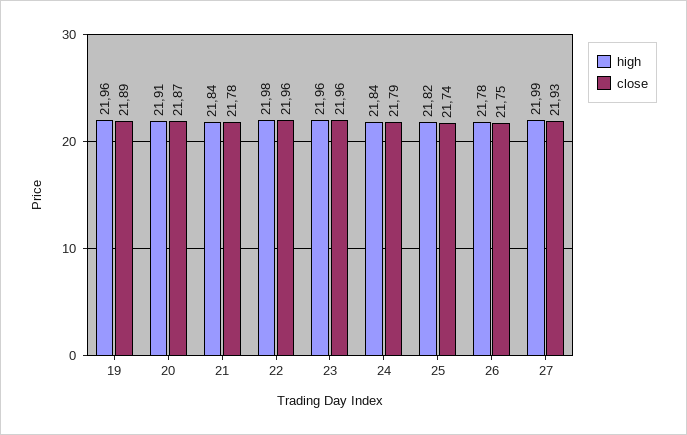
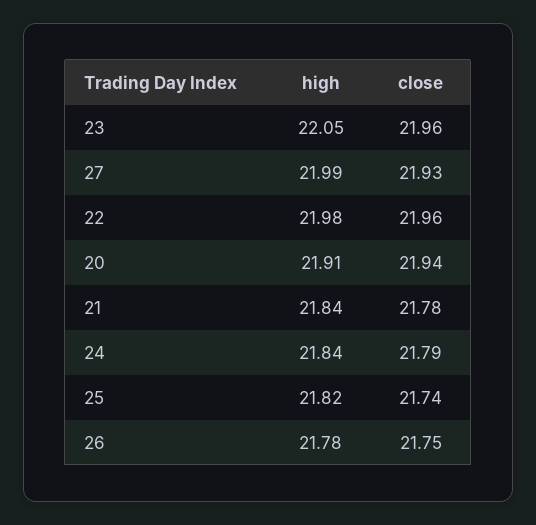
high, 19: 21.96 -> none
close, 19: 21.89 -> none
close, 20: 21.87 -> 21.94
high, 23: 21.96 -> 22.05

